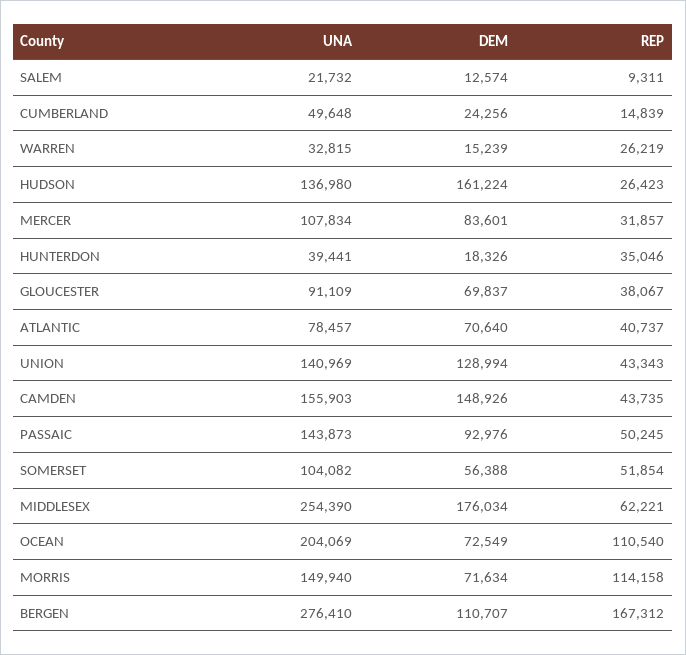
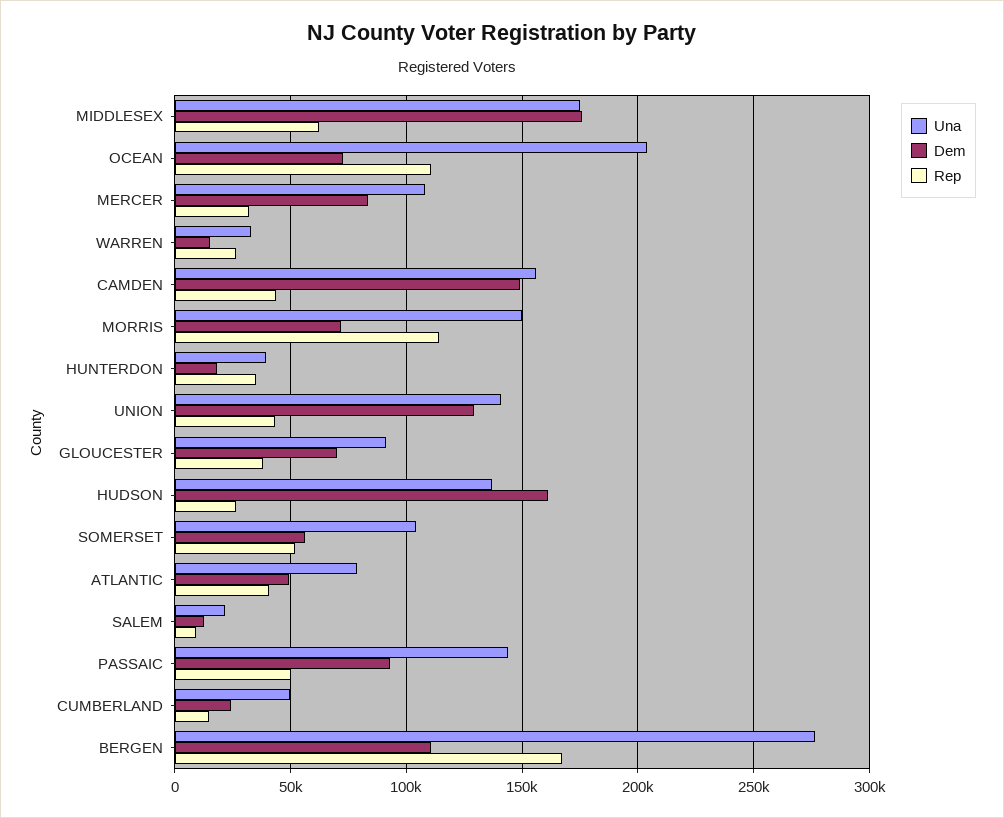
DEM, ATLANTIC: 70640 -> 50000
UNA, MIDDLESEX: 254390 -> 175000

